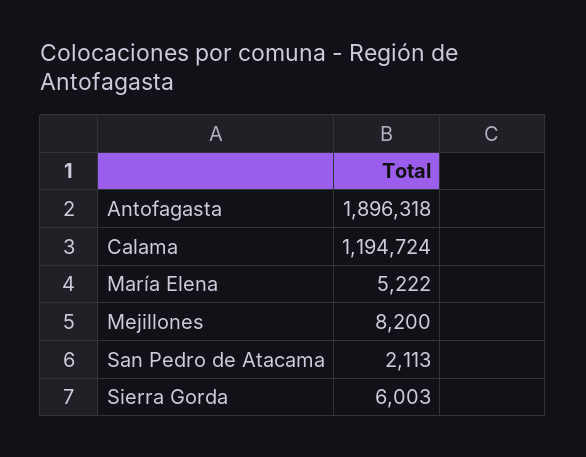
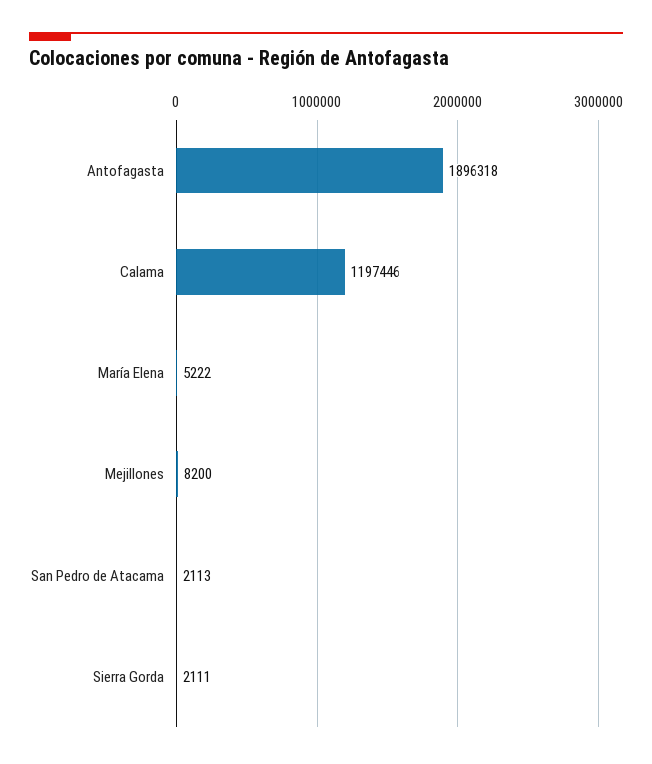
Calama: 1194724 -> 1197446
Sierra Gorda: 6003 -> 2111

